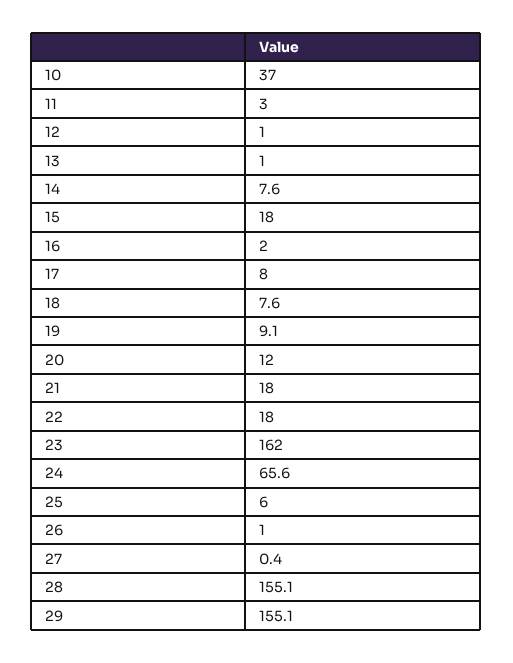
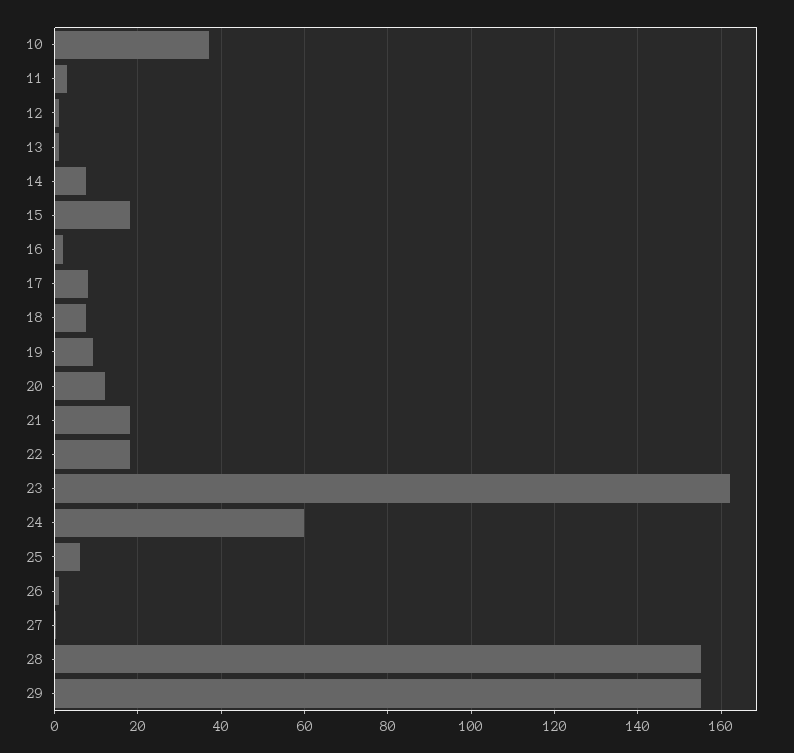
24: 65.6 -> 60

